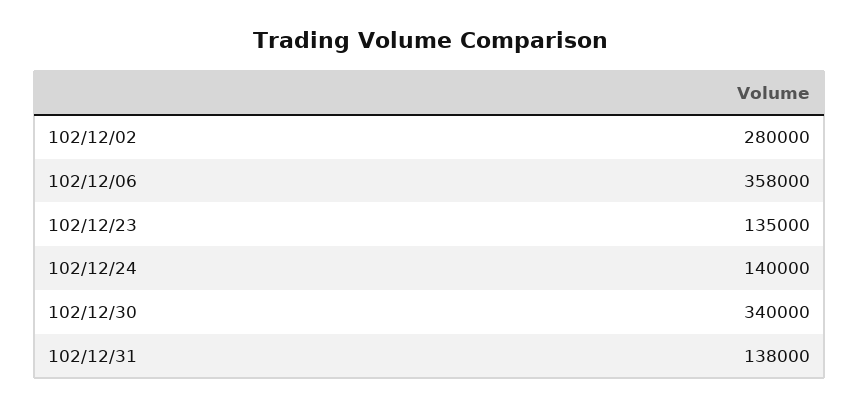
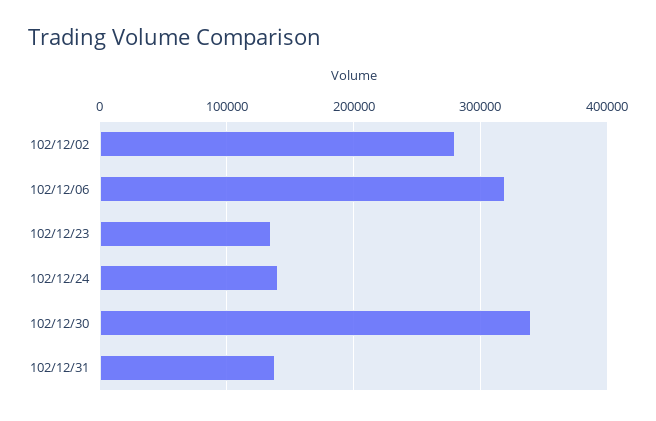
102/12/06: 358000 -> 320000

